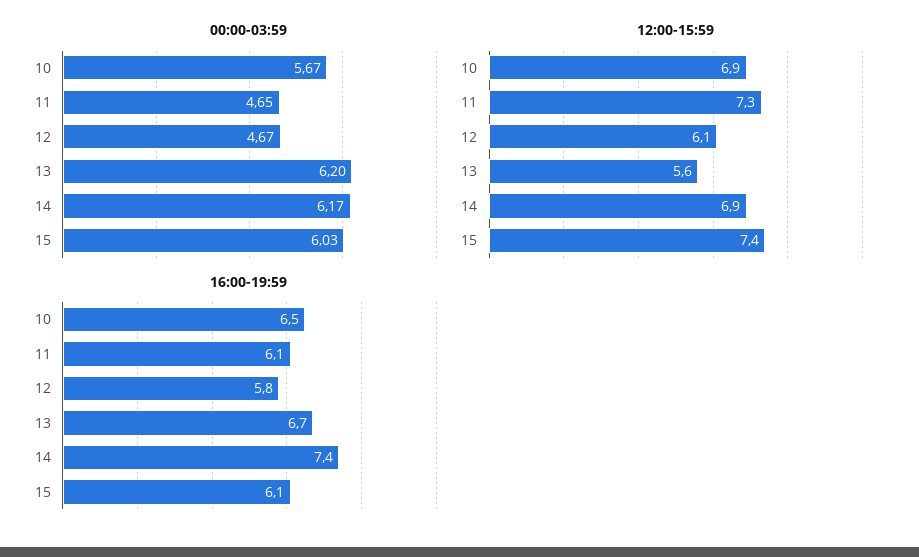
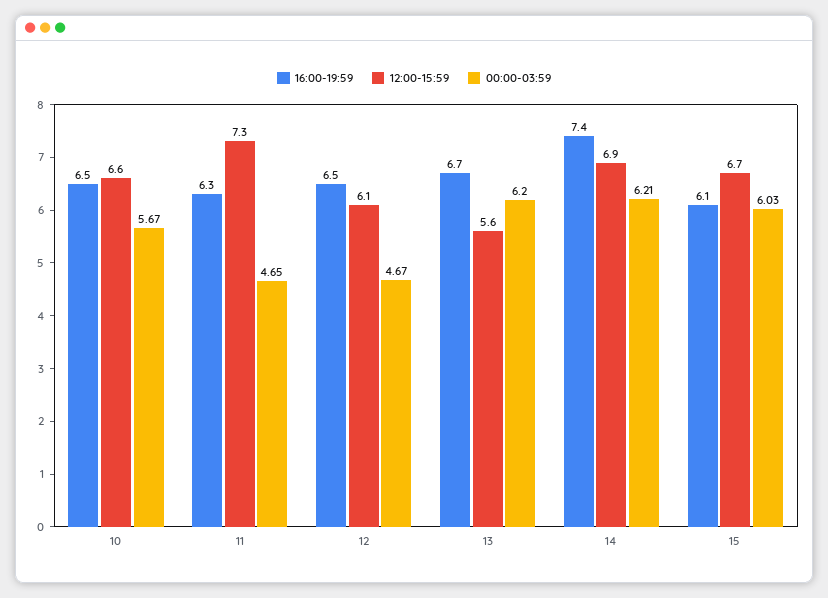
00:00-03:59, 14: 6.17 -> 6.21
12:00-15:59, 10: 6.9 -> 6.6
12:00-15:59, 15: 7.4 -> 6.7
16:00-19:59, 11: 6.1 -> 6.3
16:00-19:59, 12: 5.8 -> 6.5

